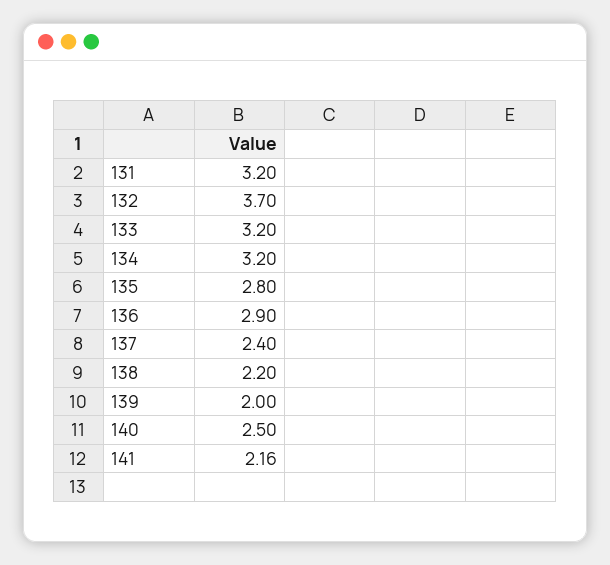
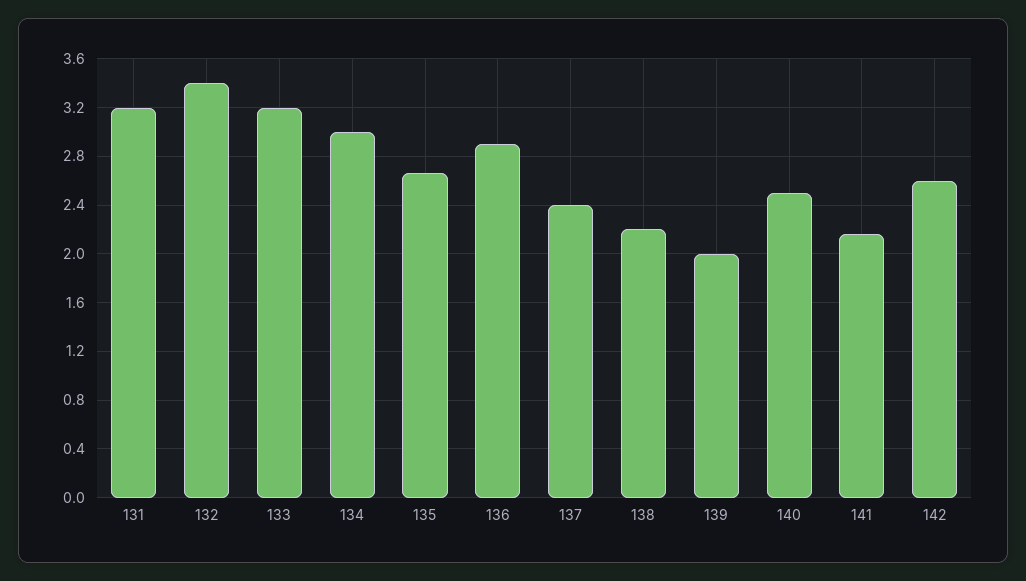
132: 3.7 -> 3.4
134: 3.2 -> 3
135: 2.8 -> 2.65
142: none -> 2.6

